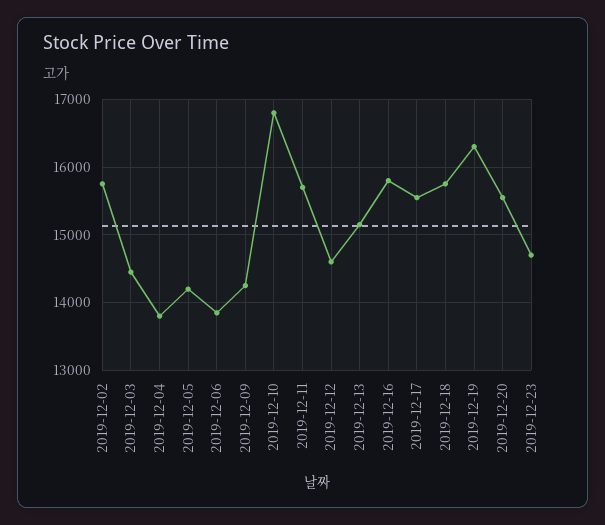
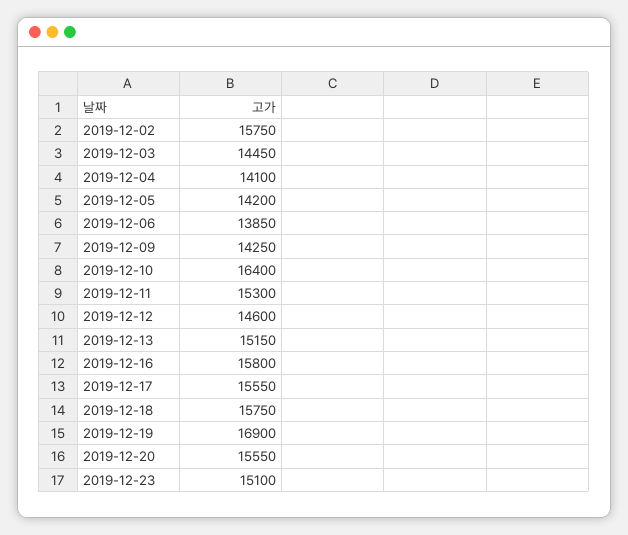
2019-12-04: 13800 -> 14100
2019-12-10: 16800 -> 16400
2019-12-11: 15700 -> 15300
2019-12-19: 16300 -> 16900
2019-12-23: 14700 -> 15100

